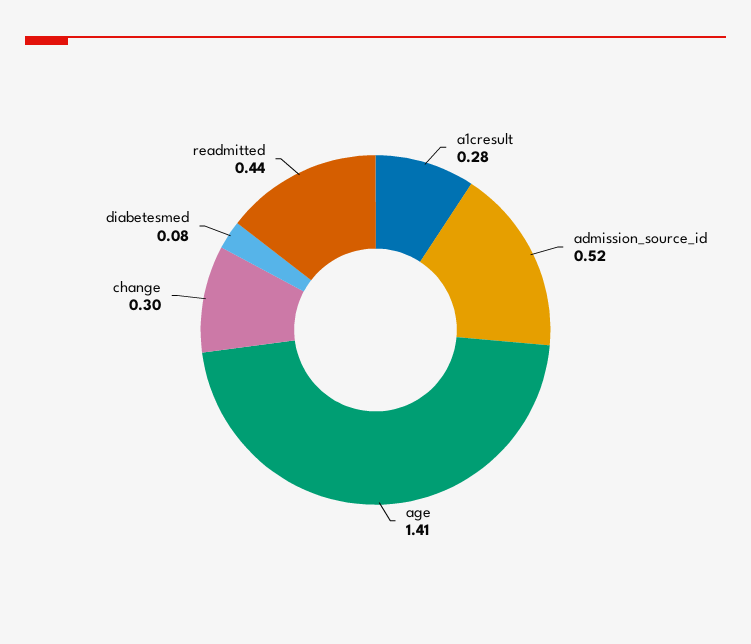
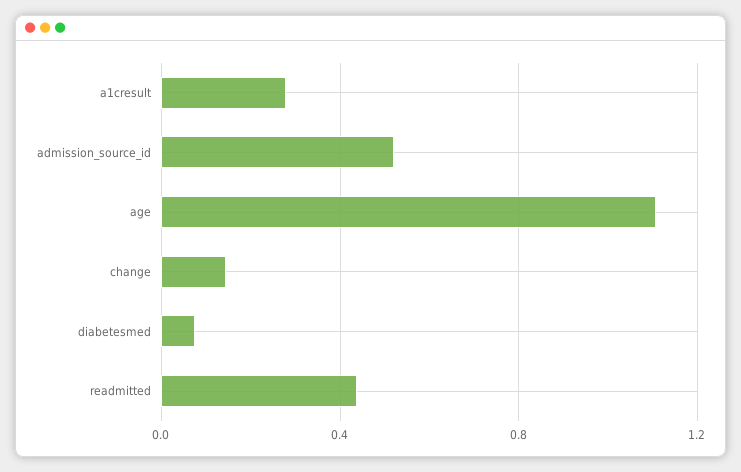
age: 1.41 -> 1.1
change: 0.3 -> 0.15

